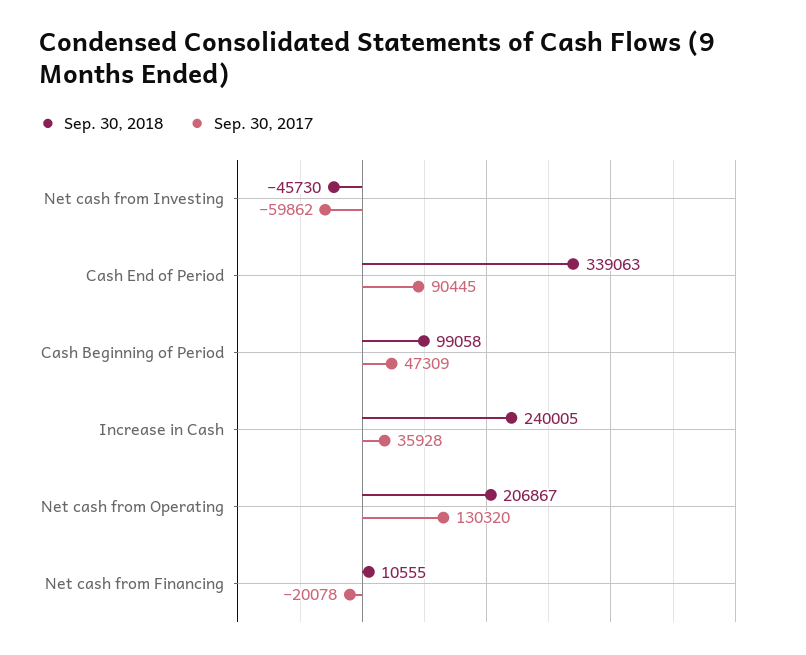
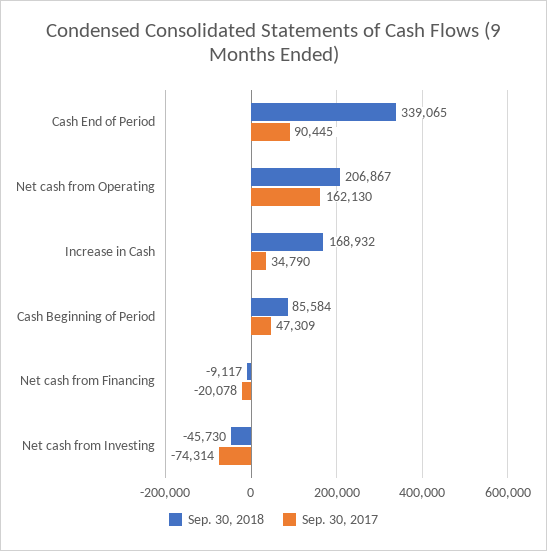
Sep. 30, 2017, Net cash from Investing: -59862 -> -74314
Sep. 30, 2018, Cash End of Period: 339063 -> 339065
Sep. 30, 2018, Cash Beginning of Period: 99058 -> 85584
Sep. 30, 2018, Increase in Cash: 240005 -> 168932
Sep. 30, 2017, Increase in Cash: 35928 -> 34790
Sep. 30, 2017, Net cash from Operating: 130320 -> 162130
Sep. 30, 2018, Net cash from Financing: 10555 -> -9117

